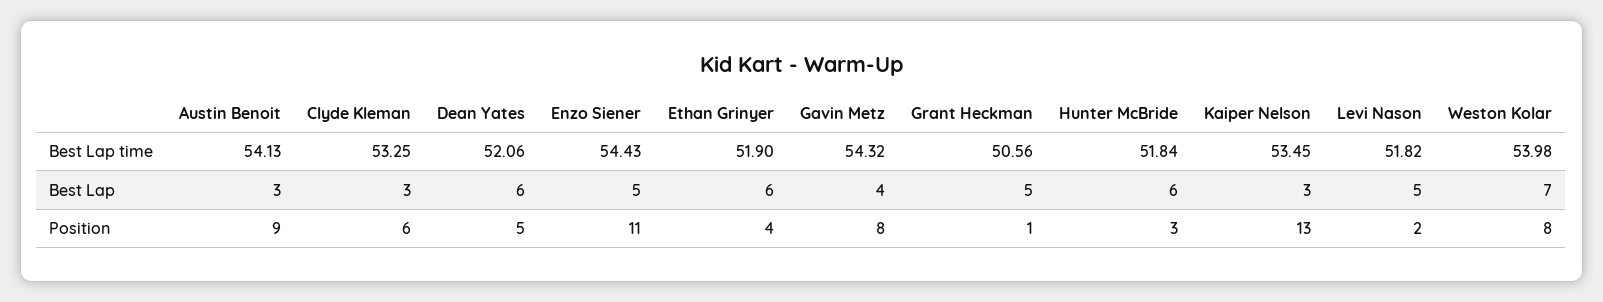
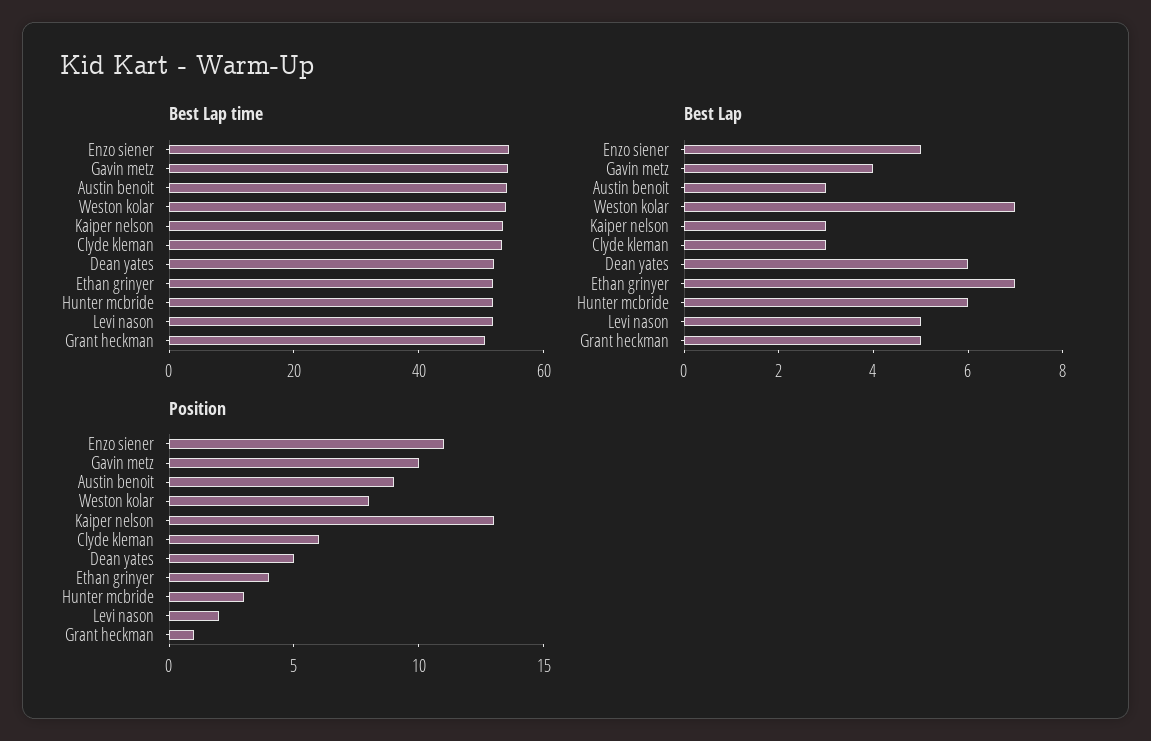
Best Lap, Ethan Grinyer: 6 -> 7
Position, Gavin Metz: 8 -> 10

